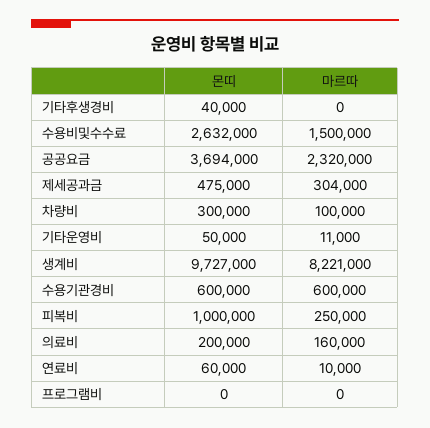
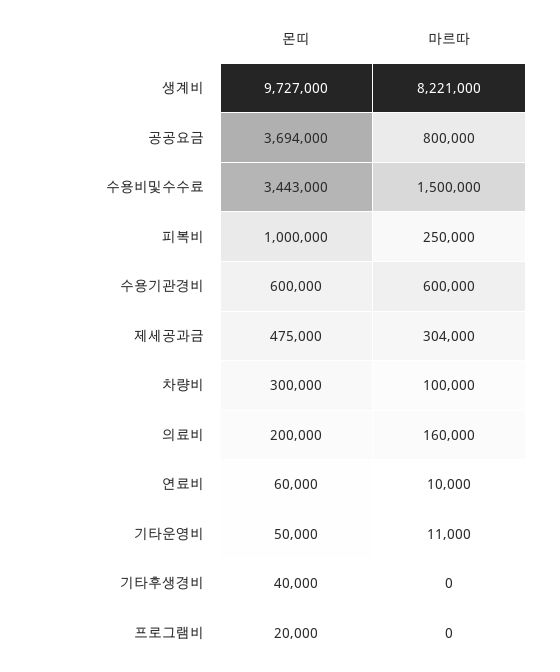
몬띠, 수용비및수수료: 2632000 -> 3443000
마르따, 공공요금: 2320000 -> 800000
몬띠, 프로그램비: 0 -> 20000

